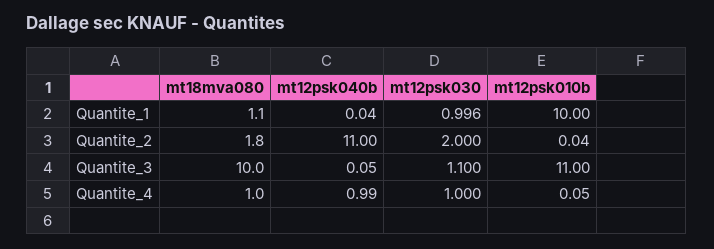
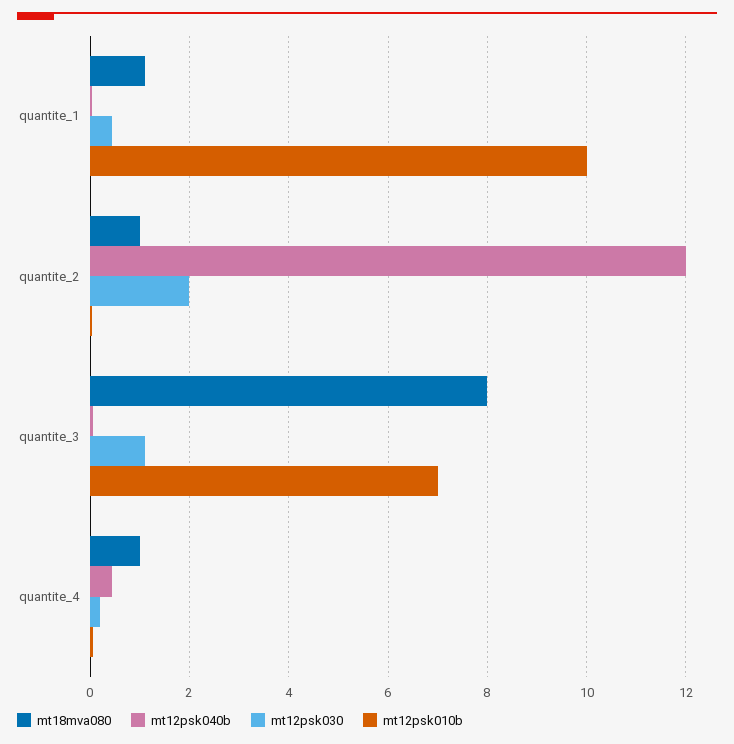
mt12psk030, Quantite_1: 0.996 -> 0.4
mt18mva080, Quantite_2: 1.8 -> 1
mt12psk040b, Quantite_2: 11 -> 12
mt18mva080, Quantite_3: 10 -> 8
mt12psk010b, Quantite_3: 11 -> 7
mt12psk040b, Quantite_4: 0.99 -> 0.4
mt12psk030, Quantite_4: 1 -> 0.2

